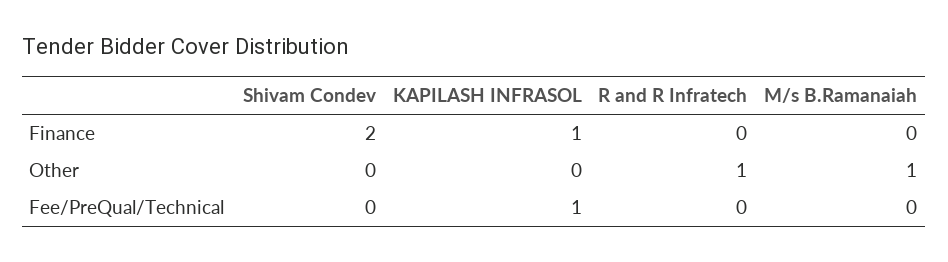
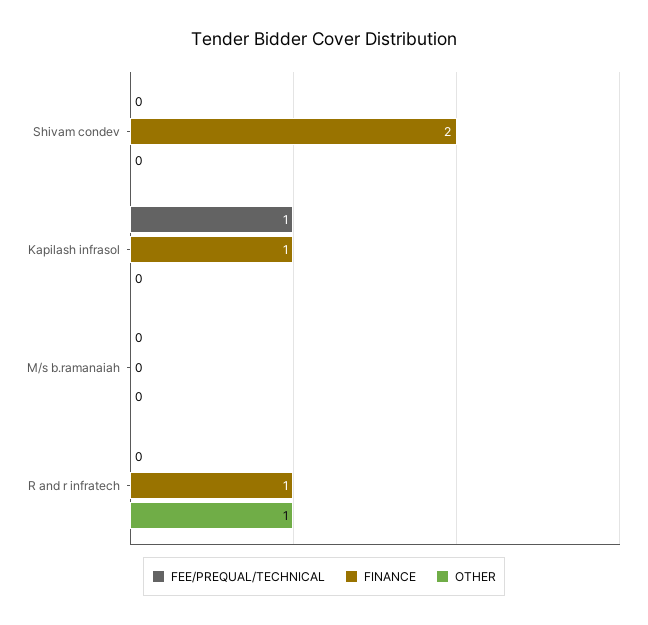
Finance, R and R Infratech: 0 -> 1
Other, M/s B.Ramanaiah: 1 -> 0

